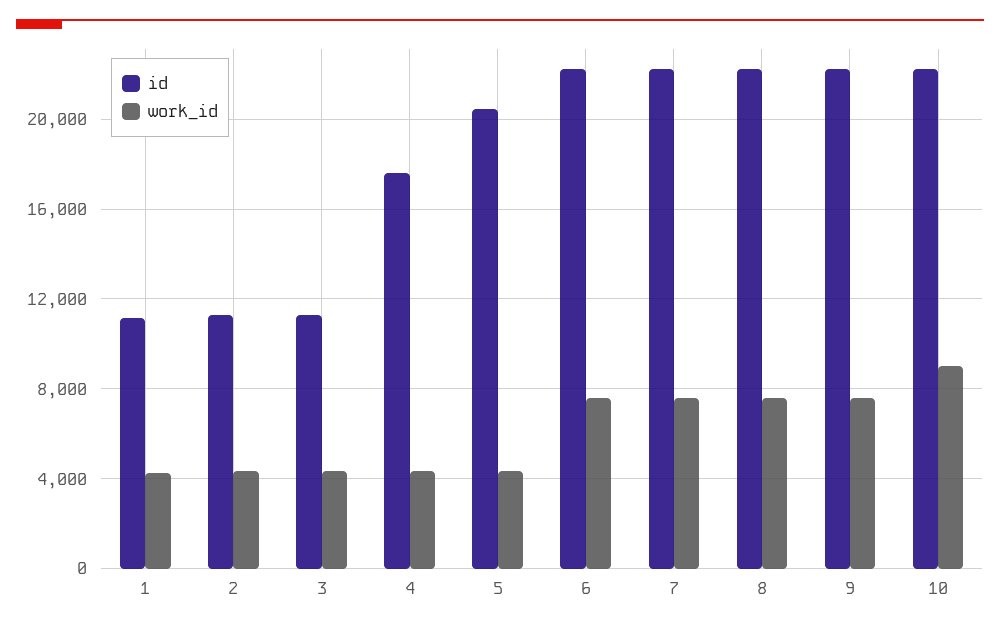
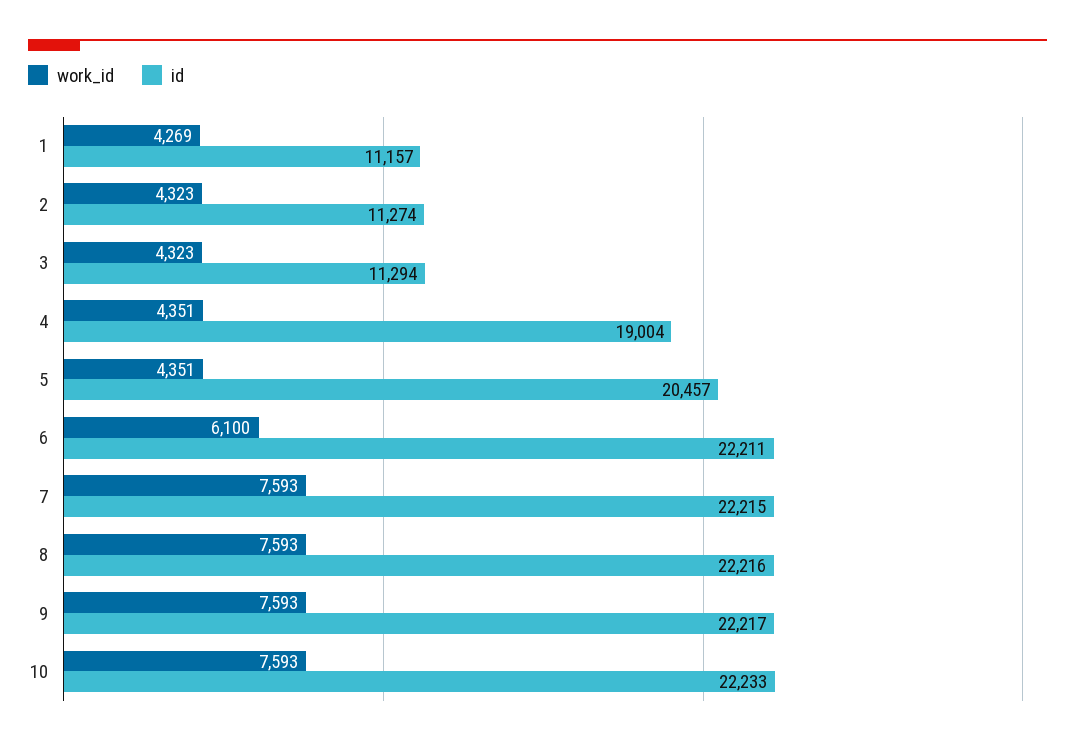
id, 4: 17500 -> 19004
work_id, 6: 7500 -> 6100
work_id, 10: 9000 -> 7593

